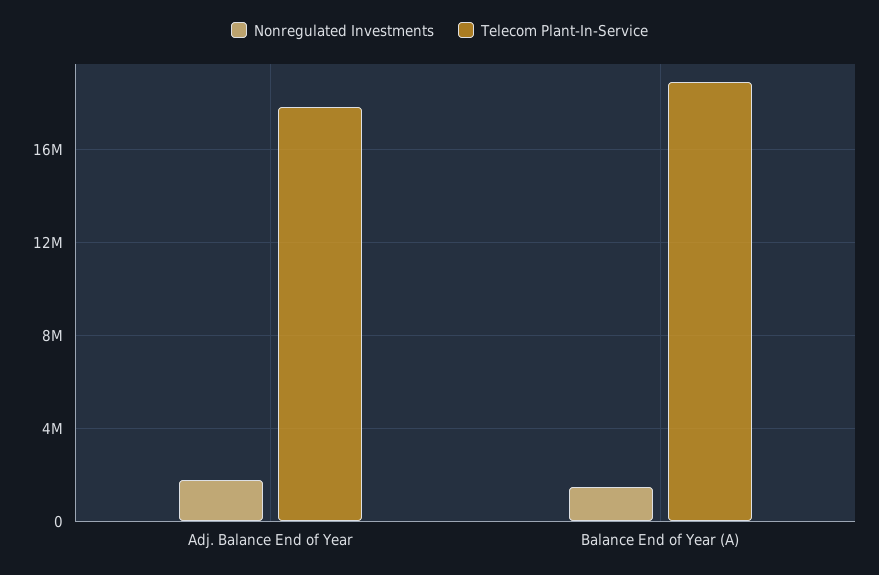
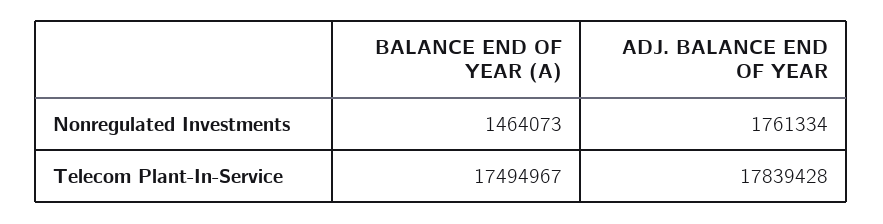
Telecom Plant-In-Service, Balance End of Year (A): 19000000 -> 17494967

